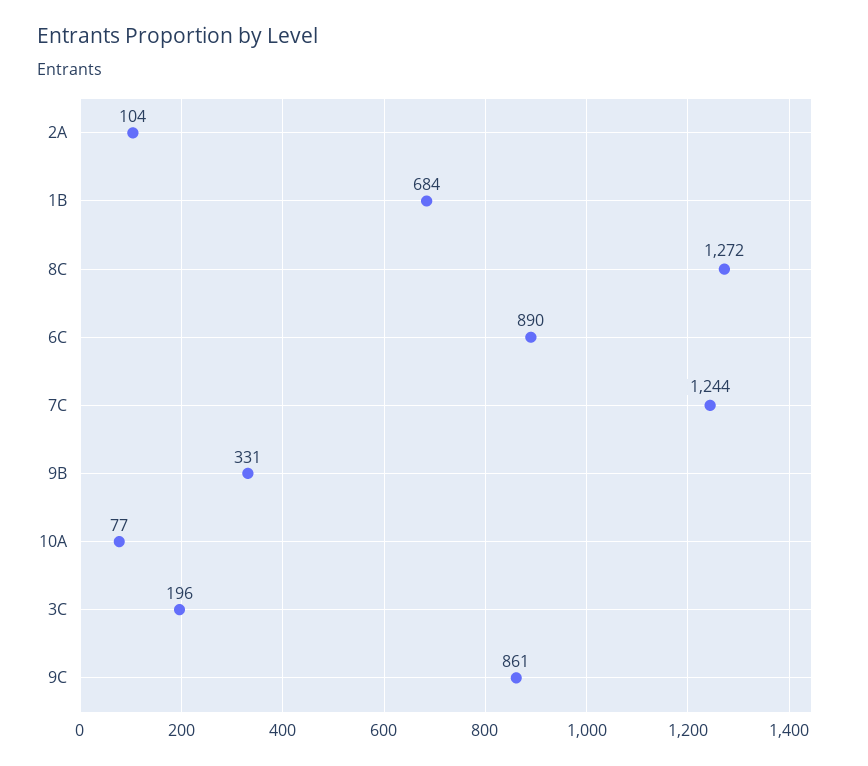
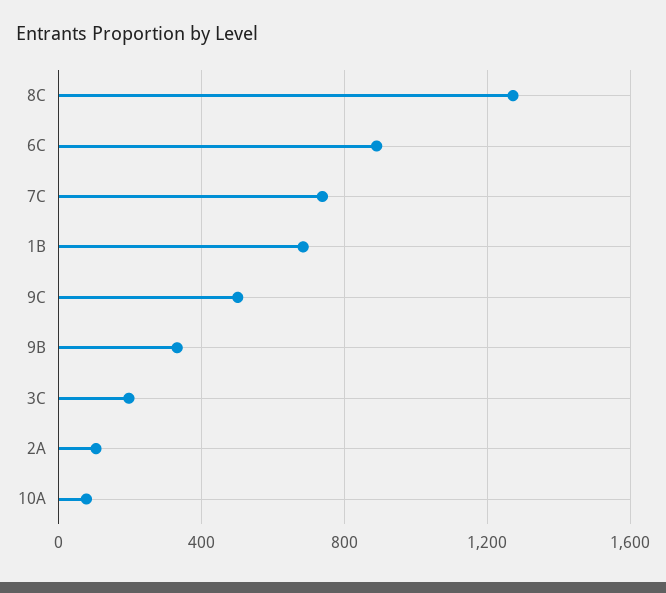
7C: 1244 -> 750
9C: 861 -> 500

